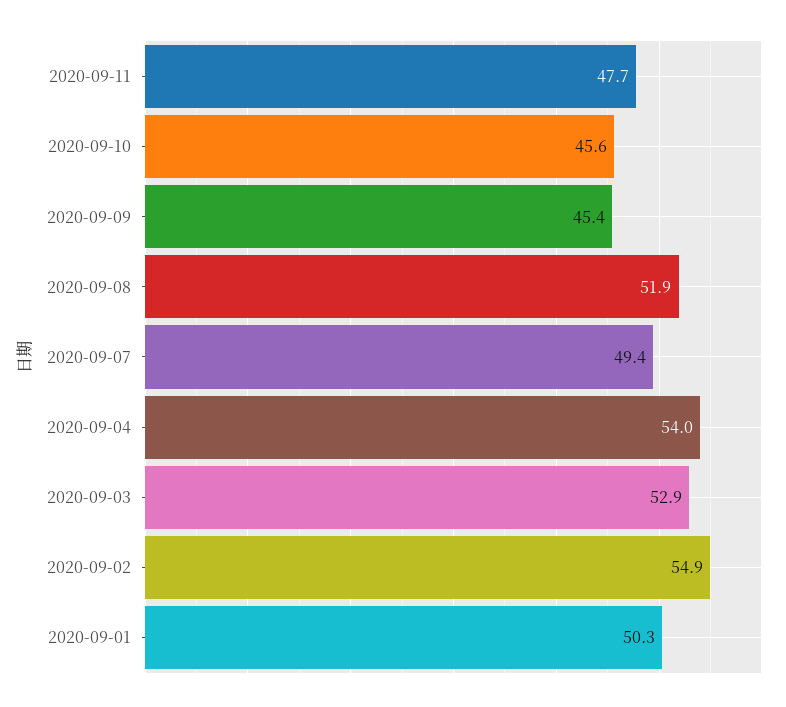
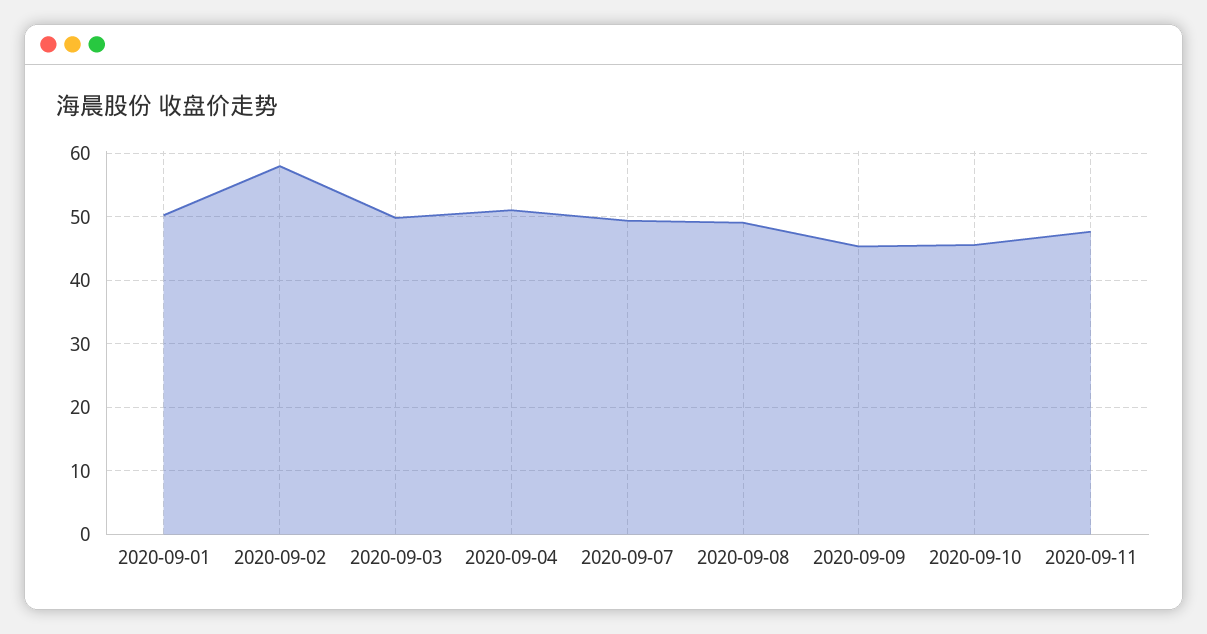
2020-09-08: 51.9 -> 49
2020-09-04: 54 -> 51
2020-09-03: 52.9 -> 50
2020-09-02: 54.9 -> 58

